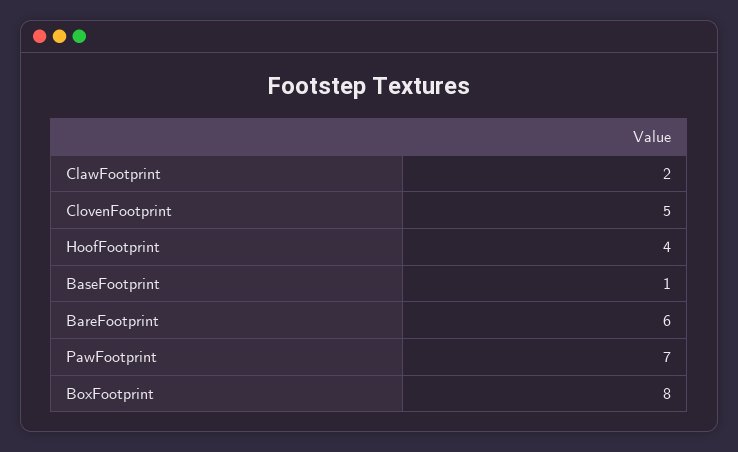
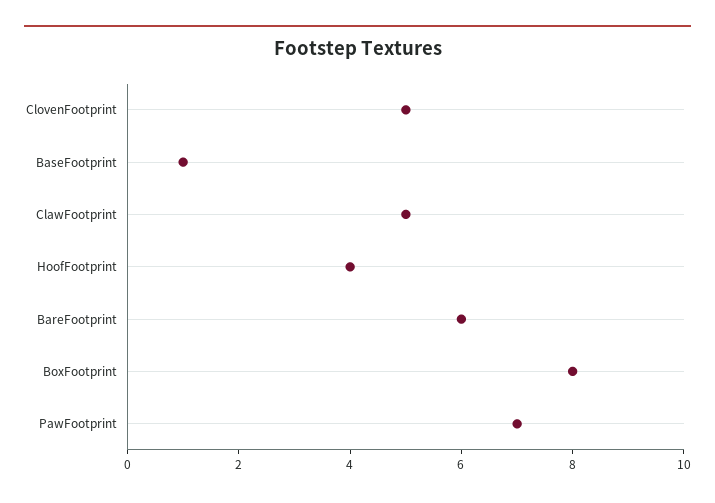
ClawFootprint: 2 -> 5

